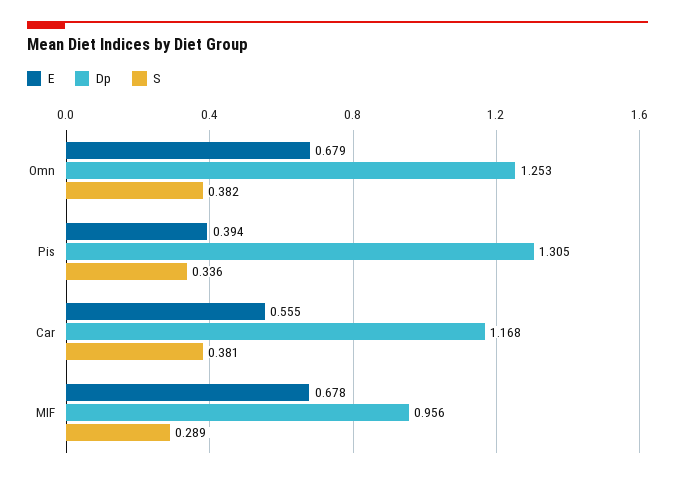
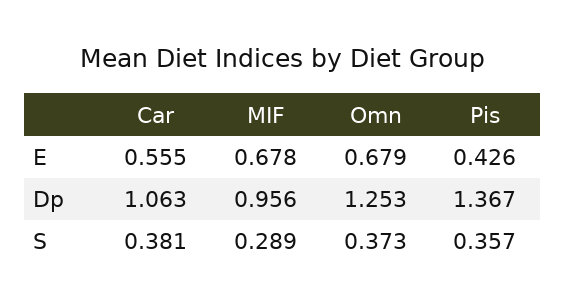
S, Omn: 0.382 -> 0.373
E, Pis: 0.394 -> 0.426
Dp, Pis: 1.305 -> 1.367
S, Pis: 0.336 -> 0.357
Dp, Car: 1.168 -> 1.063

